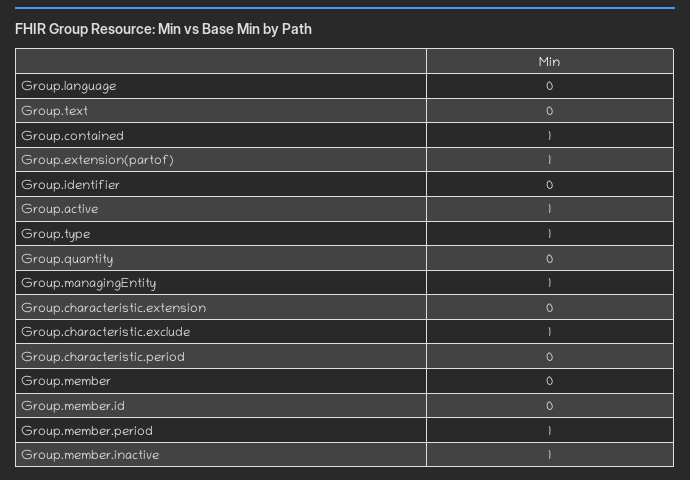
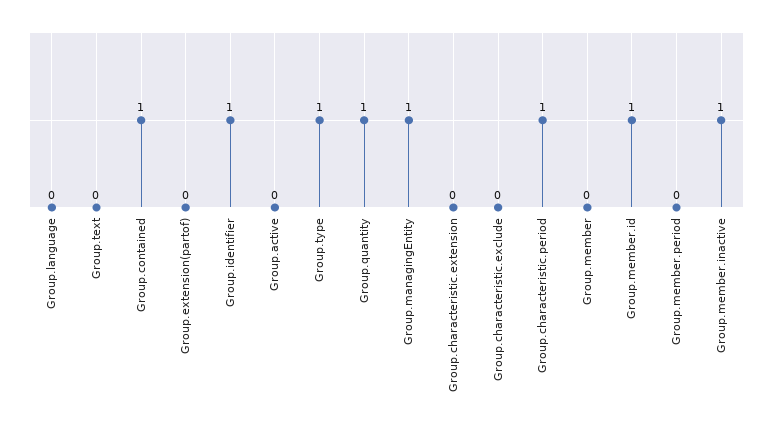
Group.extension(partof): 1 -> 0
Group.identifier: 0 -> 1
Group.active: 1 -> 0
Group.quantity: 0 -> 1
Group.characteristic.exclude: 1 -> 0
Group.characteristic.period: 0 -> 1
Group.member.id: 0 -> 1
Group.member.period: 1 -> 0

